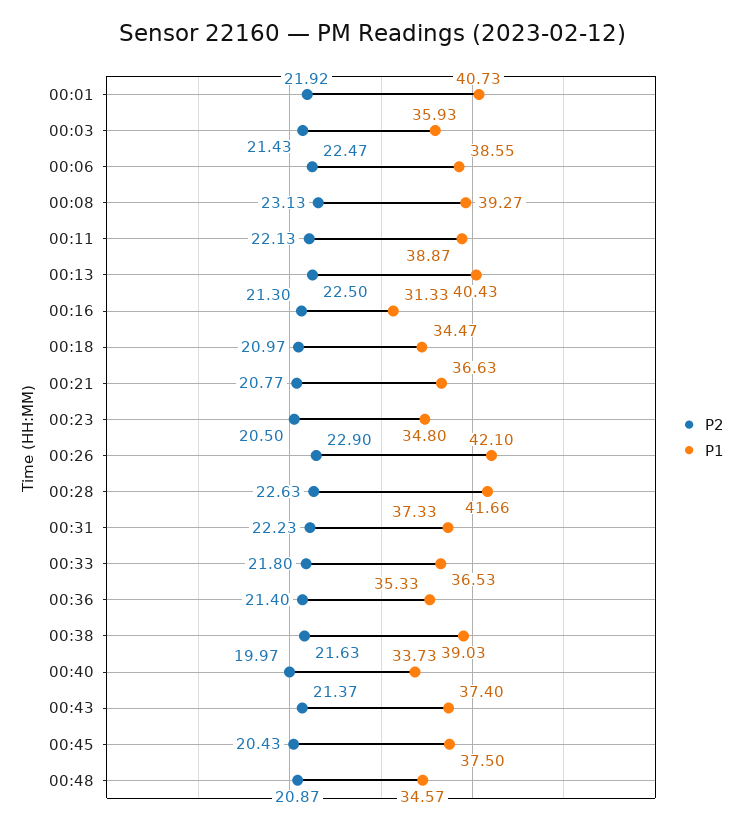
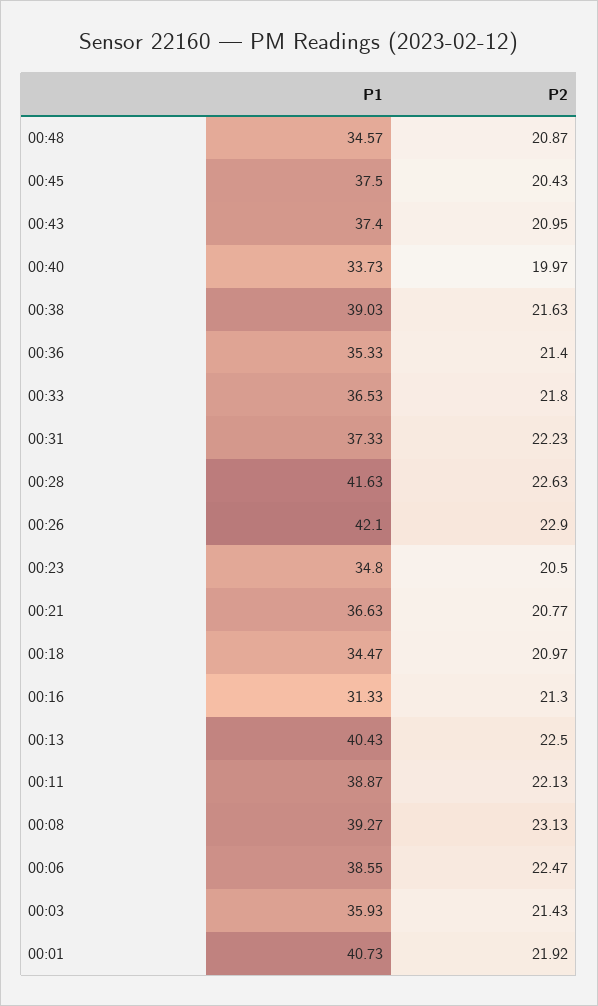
P1, 00:28: 41.66 -> 41.63
P2, 00:43: 21.37 -> 20.95

